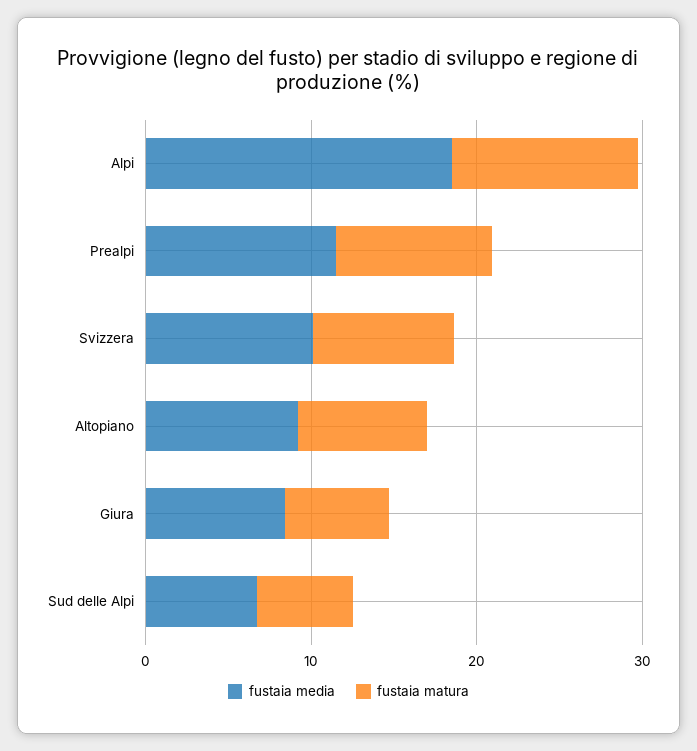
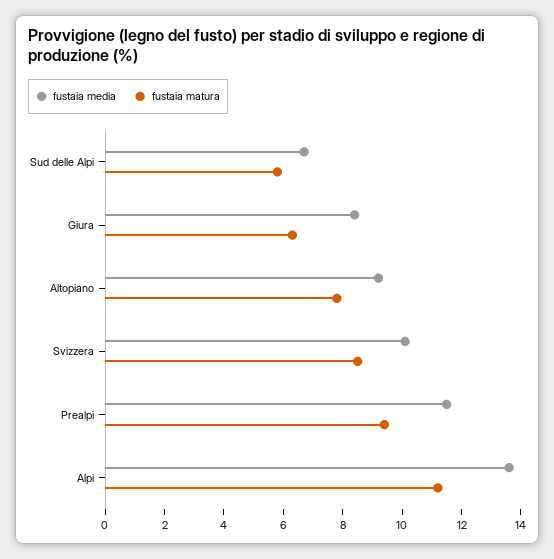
fustaia media, Alpi: 18 -> 13.5

